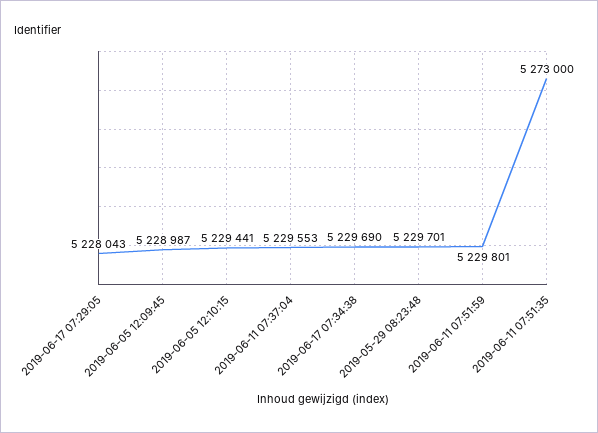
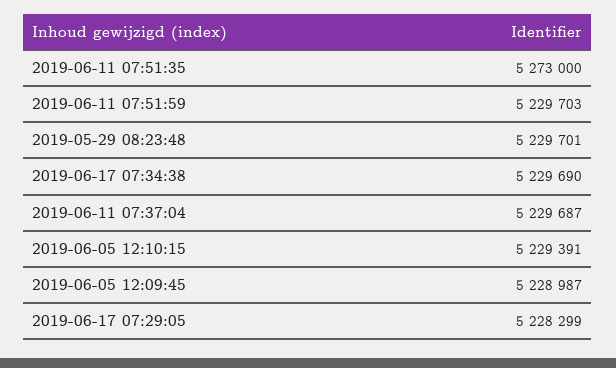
2019-06-17 07:29:05: 5228043 -> 5228299
2019-06-05 12:10:15: 5229441 -> 5229391
2019-06-11 07:37:04: 5229553 -> 5229687
2019-06-11 07:51:59: 5229801 -> 5229703

